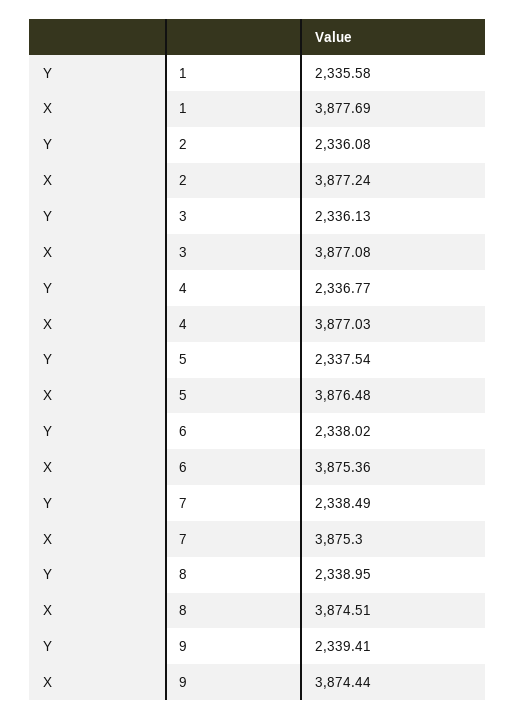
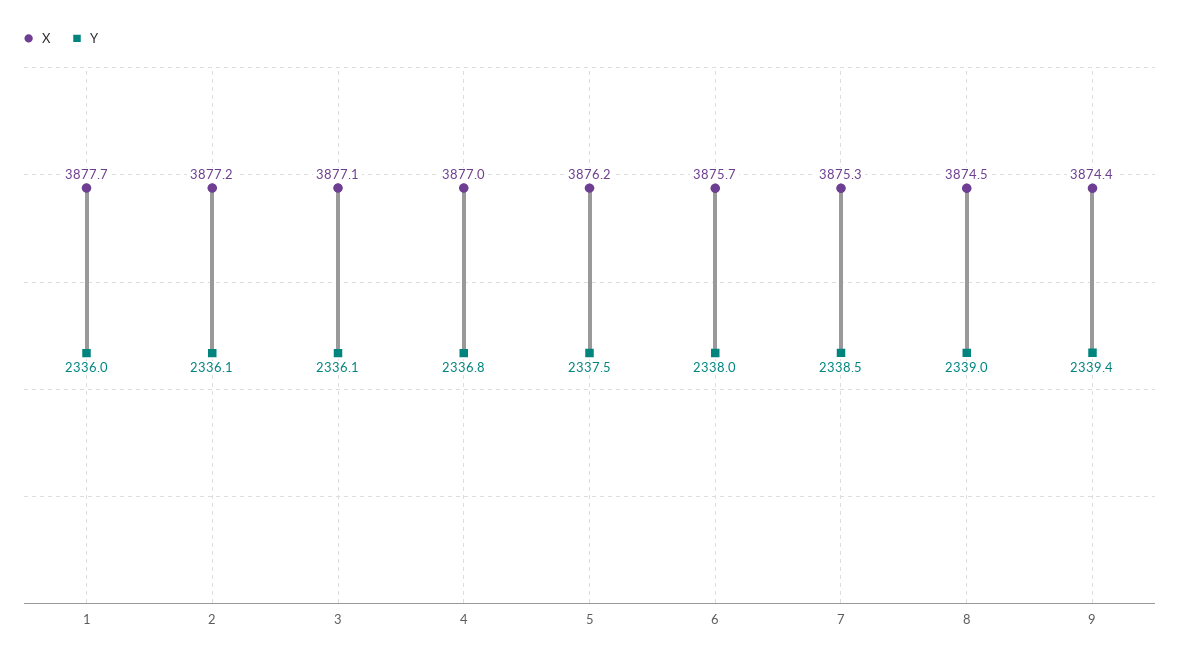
Y, 1: 2335.58 -> 2336
X, 5: 3876.48 -> 3876.2
X, 6: 3875.36 -> 3875.7

